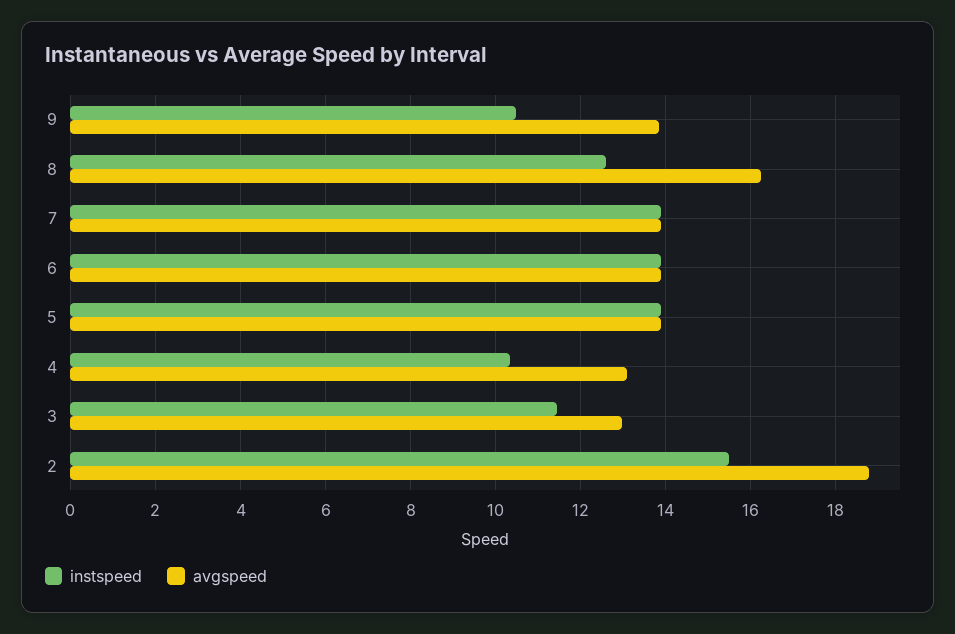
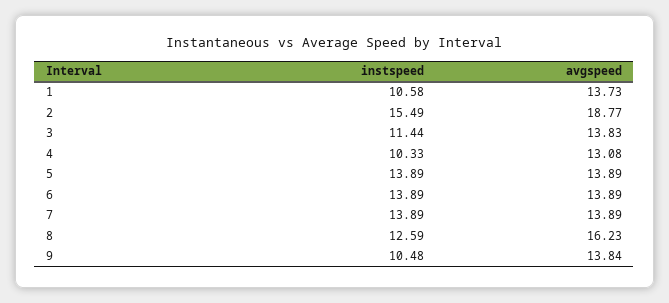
avgspeed, 3: 13 -> 13.83
instspeed, 1: none -> 10.58
avgspeed, 1: none -> 13.73

